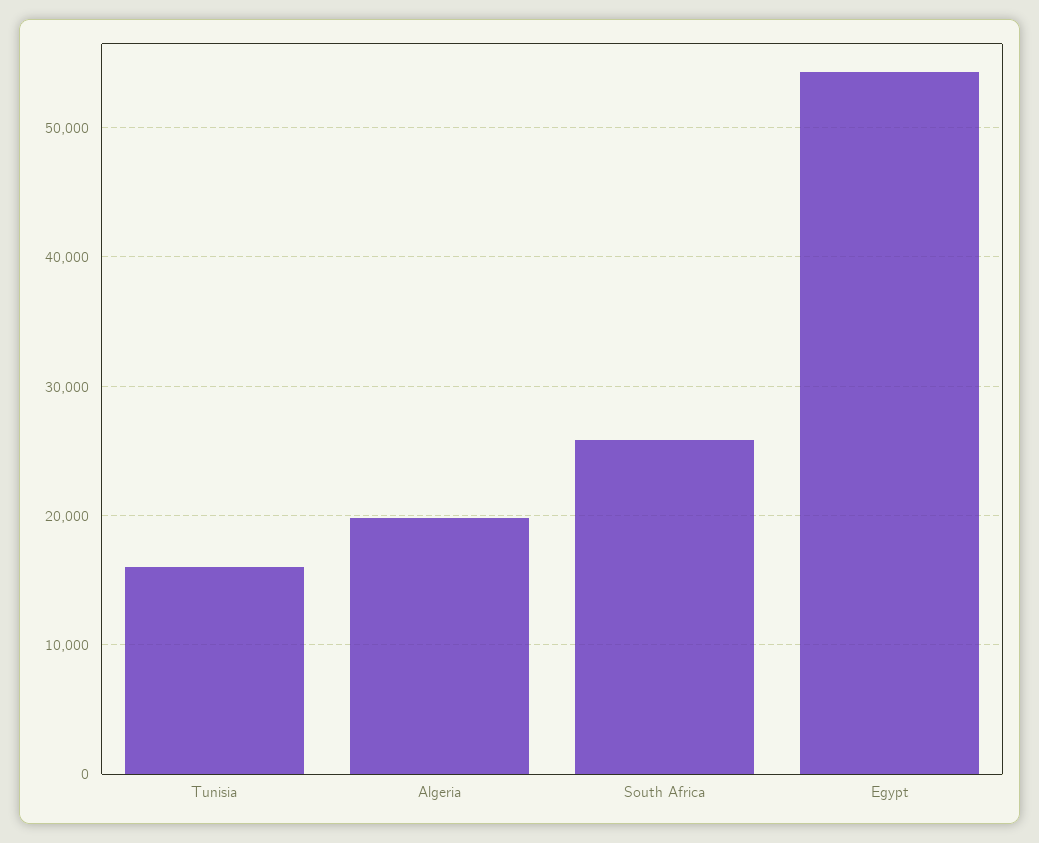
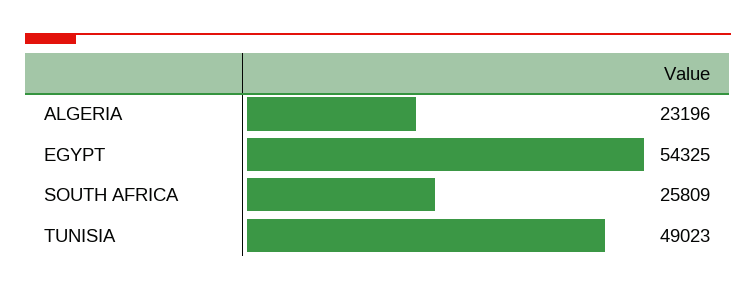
Tunisia: 16000 -> 49023
Algeria: 20000 -> 23196

